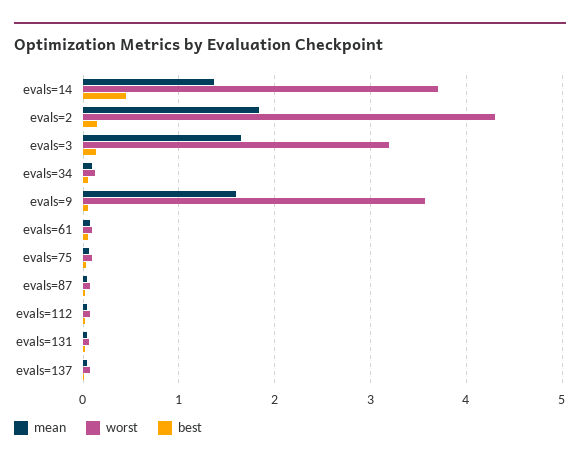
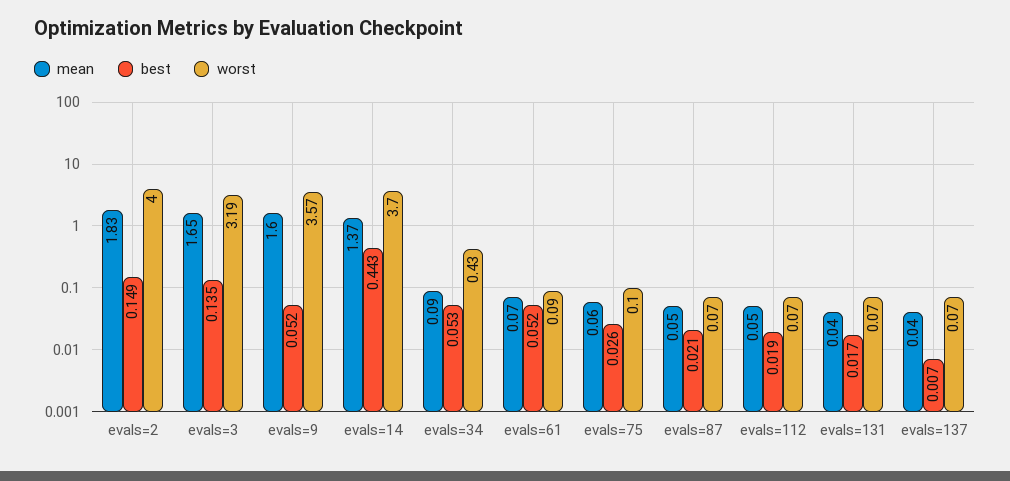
worst, evals=2: 4.3 -> 4
worst, evals=34: 0.1 -> 0.43

